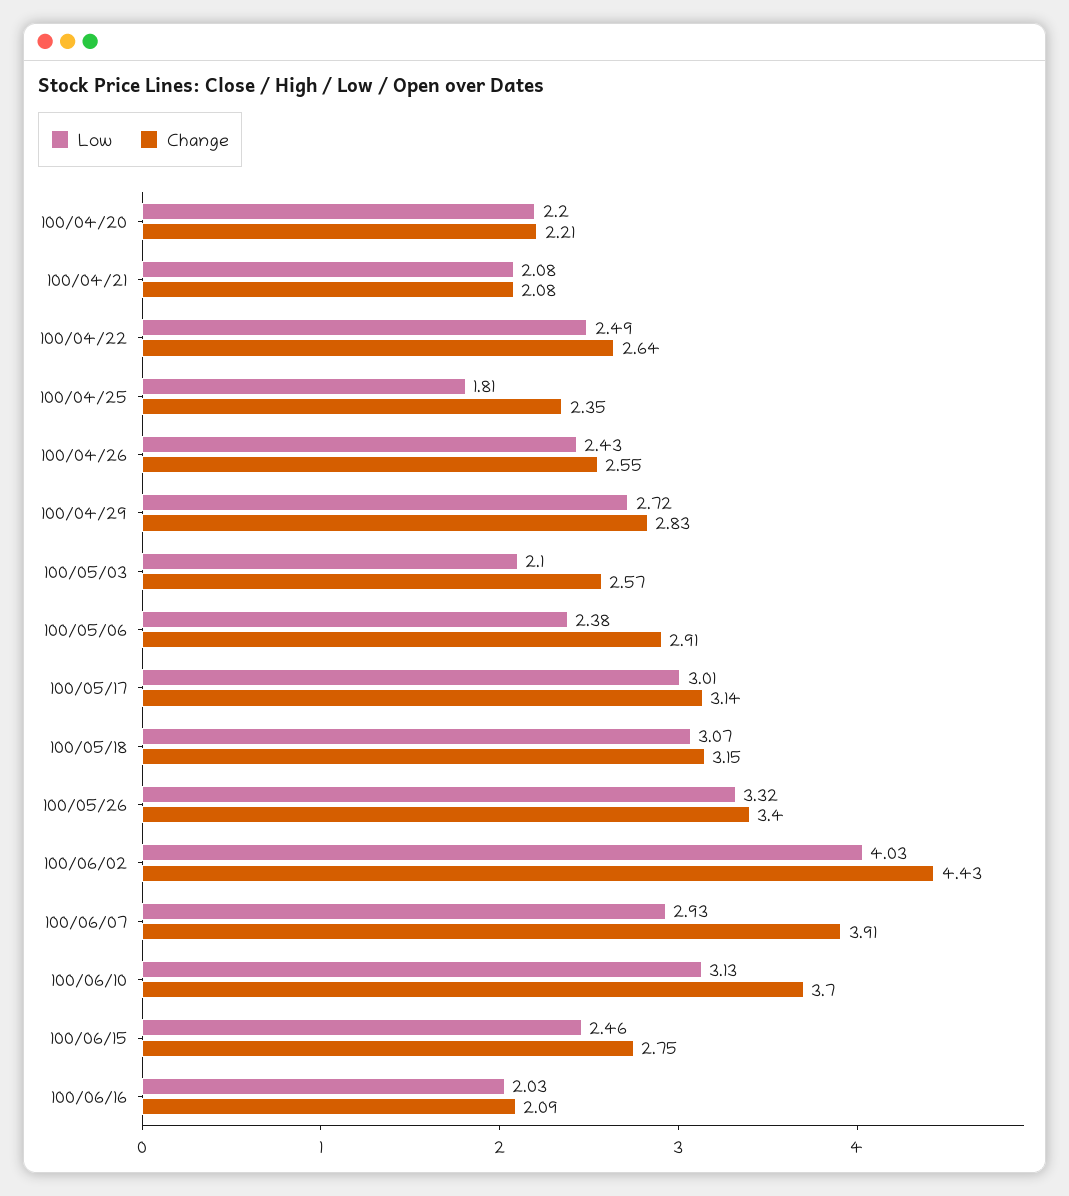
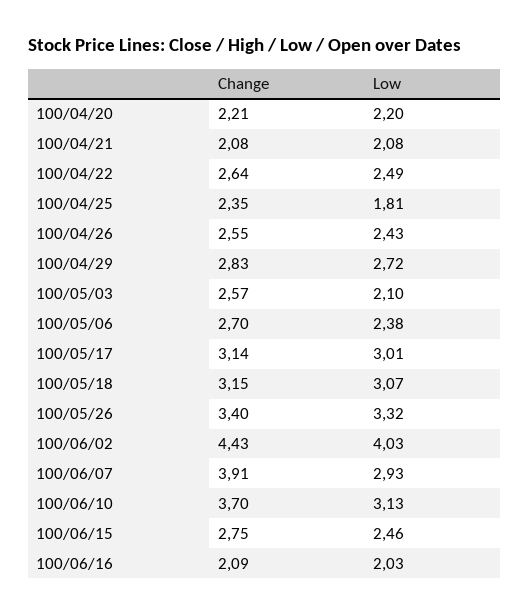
Change, 100/05/06: 2.91 -> 2.7

